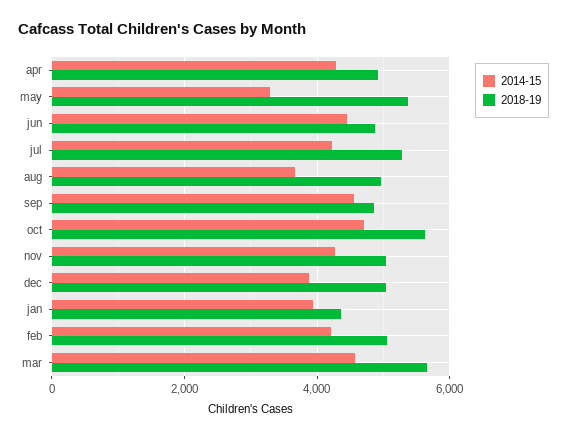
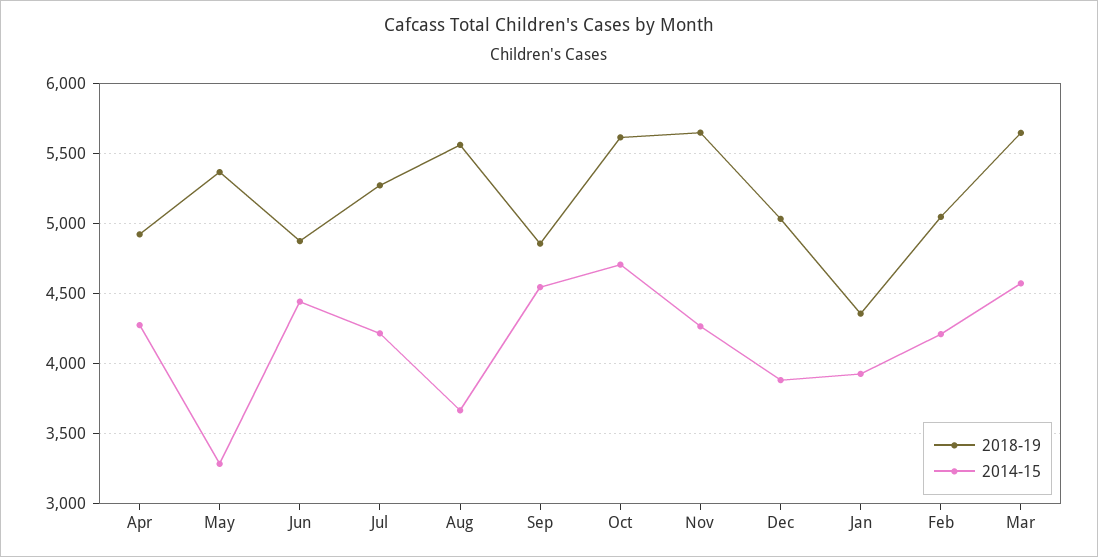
2018-19, aug: 5000 -> 5550
2018-19, nov: 5000 -> 5650

